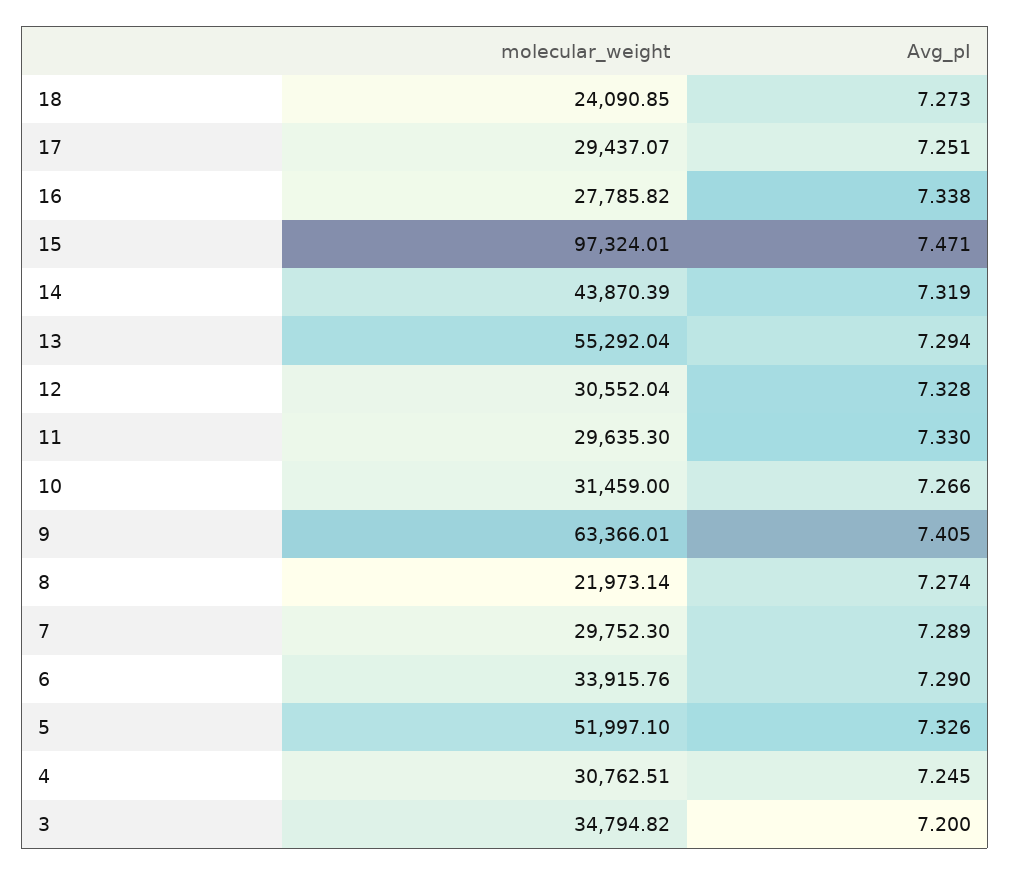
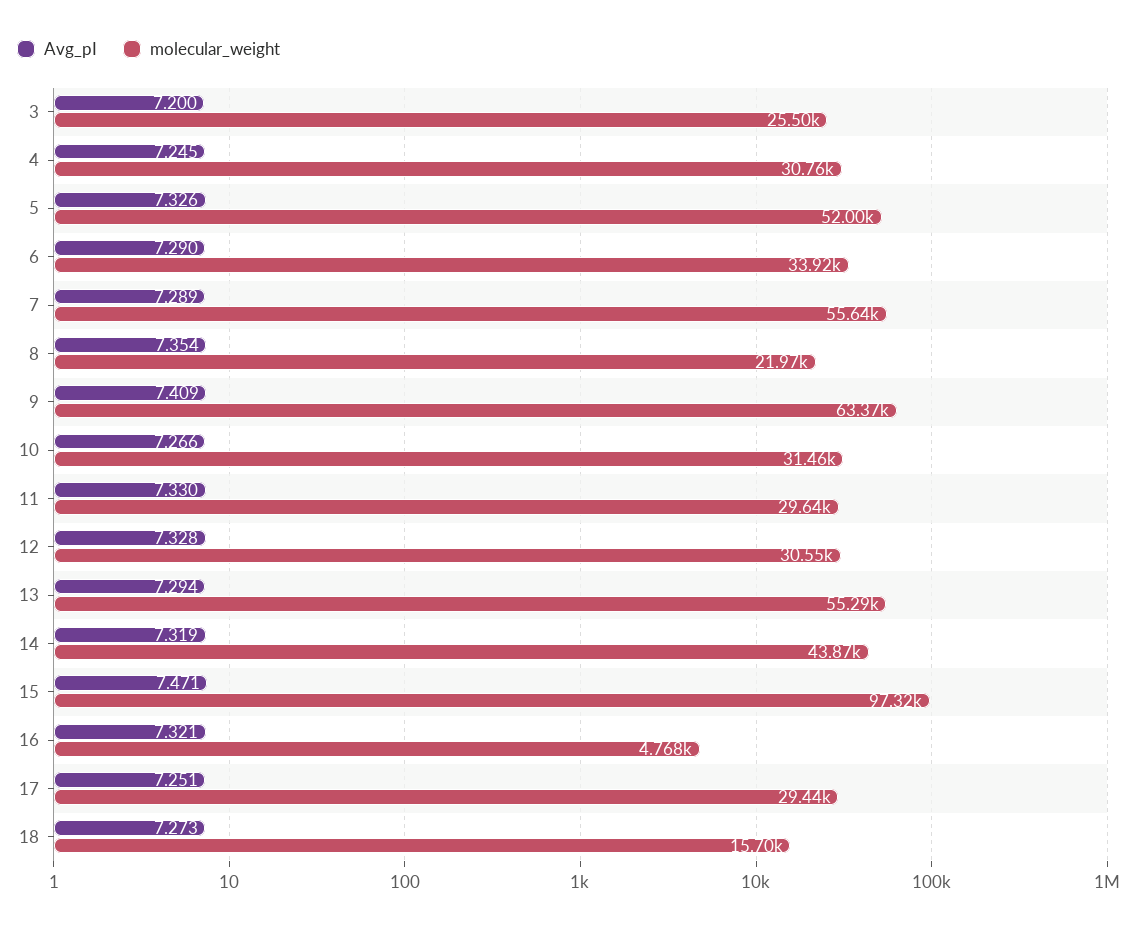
molecular_weight, 18: 24090.85 -> 15700
molecular_weight, 16: 27785.82 -> 4768
Avg_pI, 16: 7.338 -> 7.321
Avg_pI, 9: 7.405 -> 7.409
Avg_pI, 8: 7.274 -> 7.354
molecular_weight, 7: 29752.3 -> 55640
molecular_weight, 3: 34794.82 -> 25500

